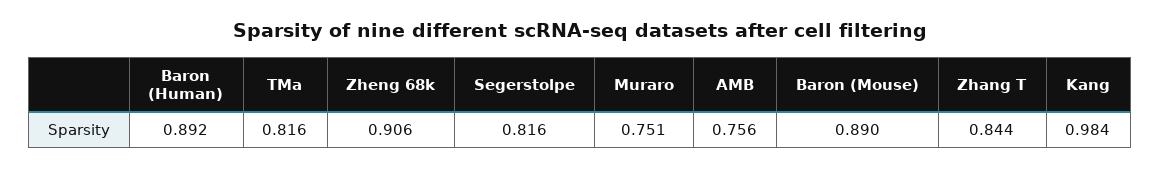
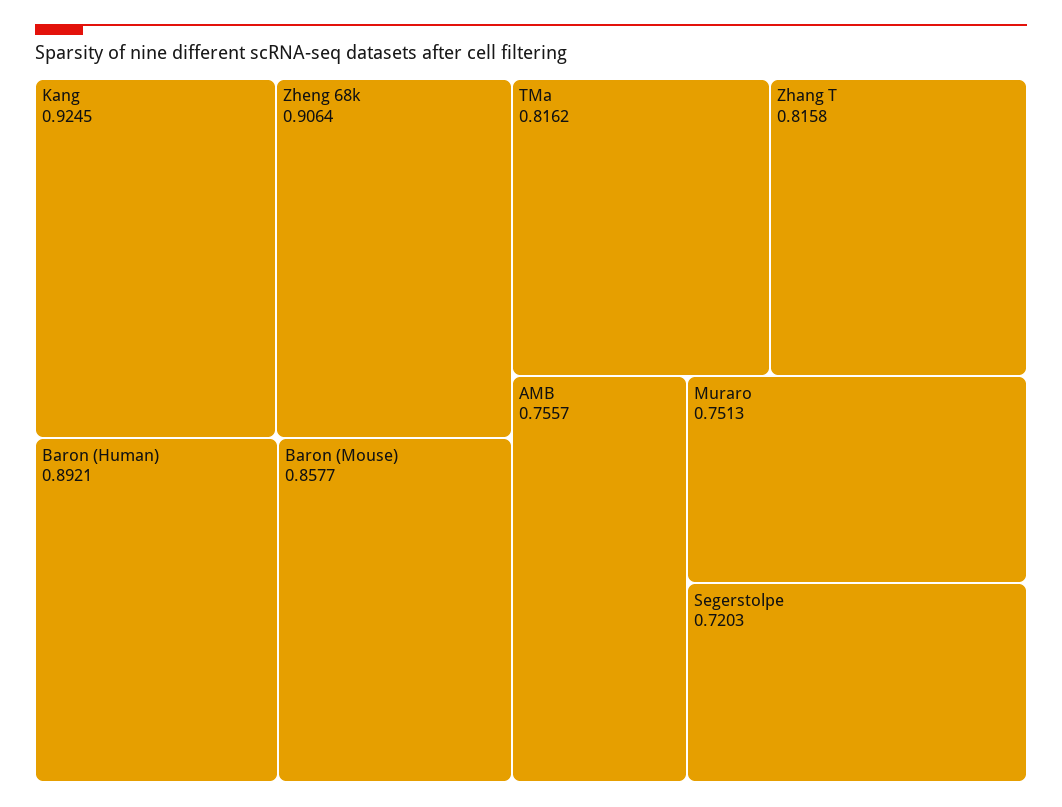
Segerstolpe: 0.816 -> 0.7203
Baron (Mouse): 0.89 -> 0.8577
Zhang T: 0.844 -> 0.8158
Kang: 0.984 -> 0.9245

